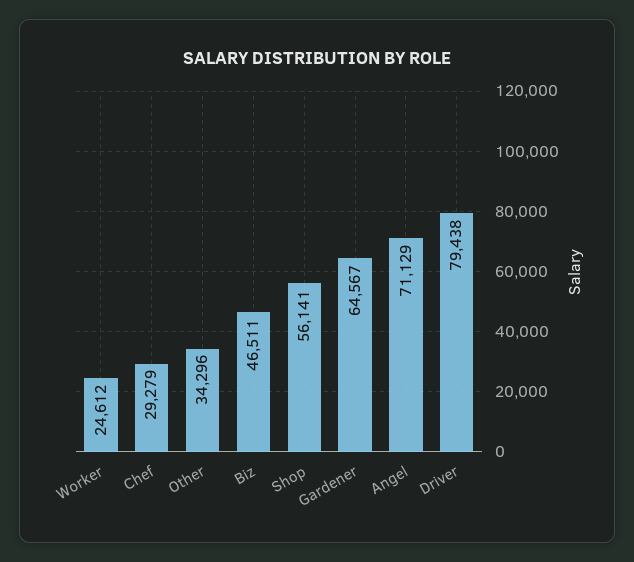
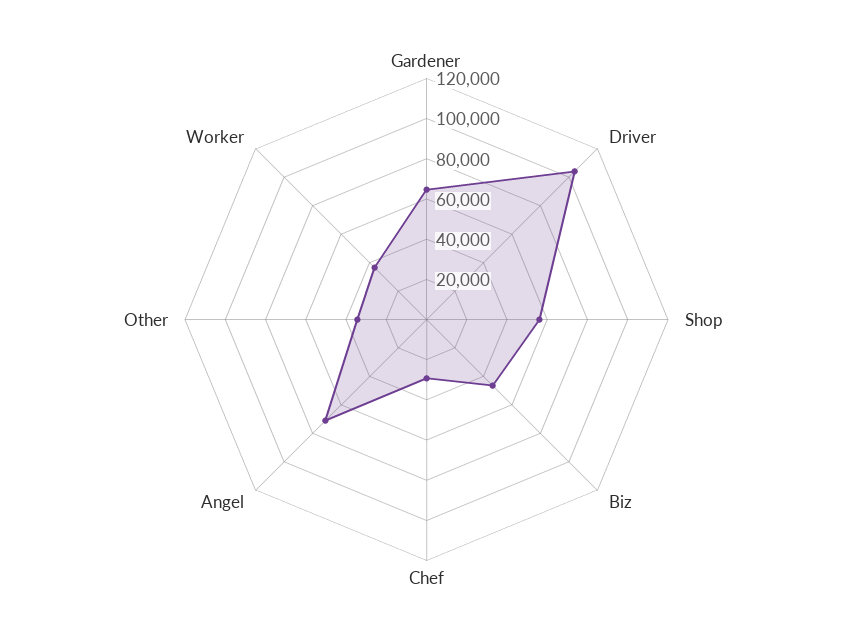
Worker: 24612 -> 35000
Driver: 79438 -> 105000

